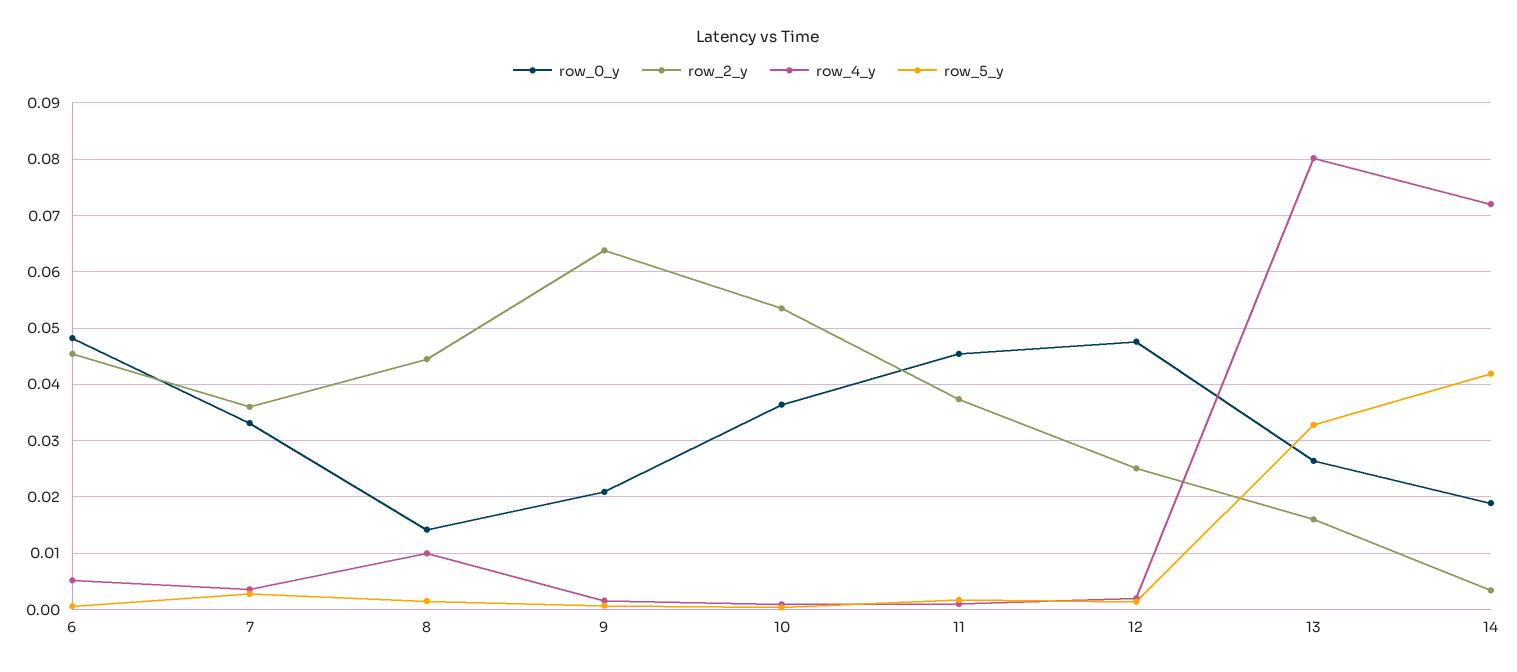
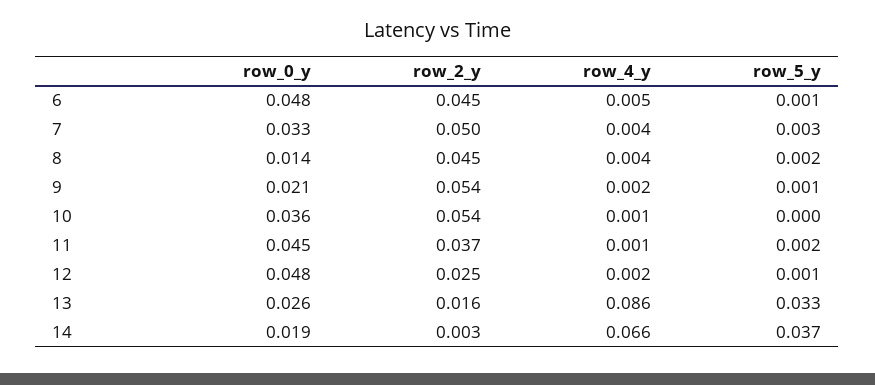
row_2_y, 7: 0.036 -> 0.05
row_4_y, 8: 0.01 -> 0.004
row_2_y, 9: 0.064 -> 0.054
row_4_y, 13: 0.08 -> 0.086
row_4_y, 14: 0.072 -> 0.066
row_5_y, 14: 0.042 -> 0.037

